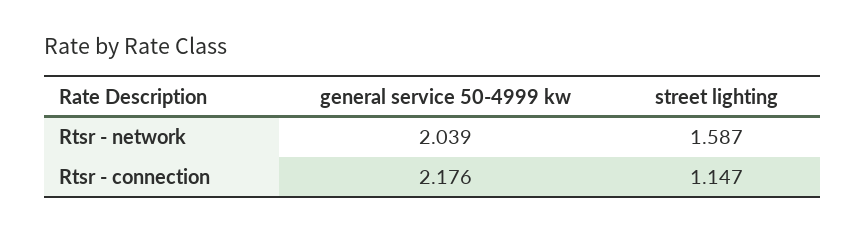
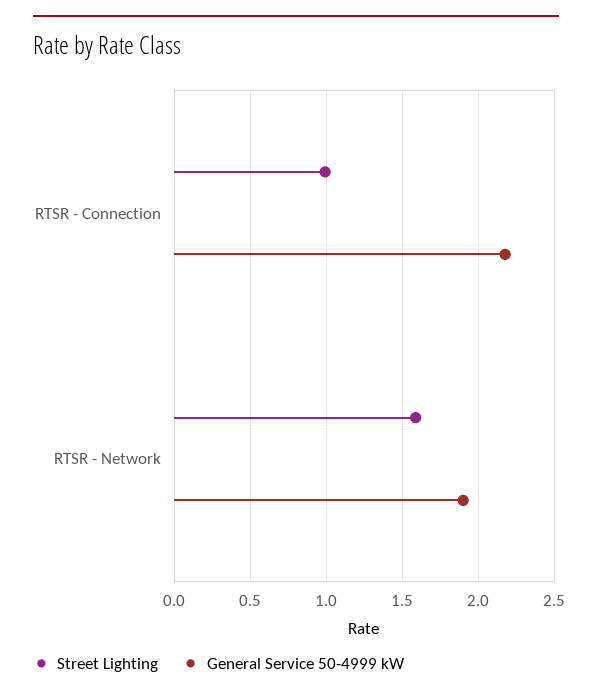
general service 50-4999 kw, Rtsr - network: 2.039 -> 1.9
street lighting, Rtsr - connection: 1.147 -> 1

